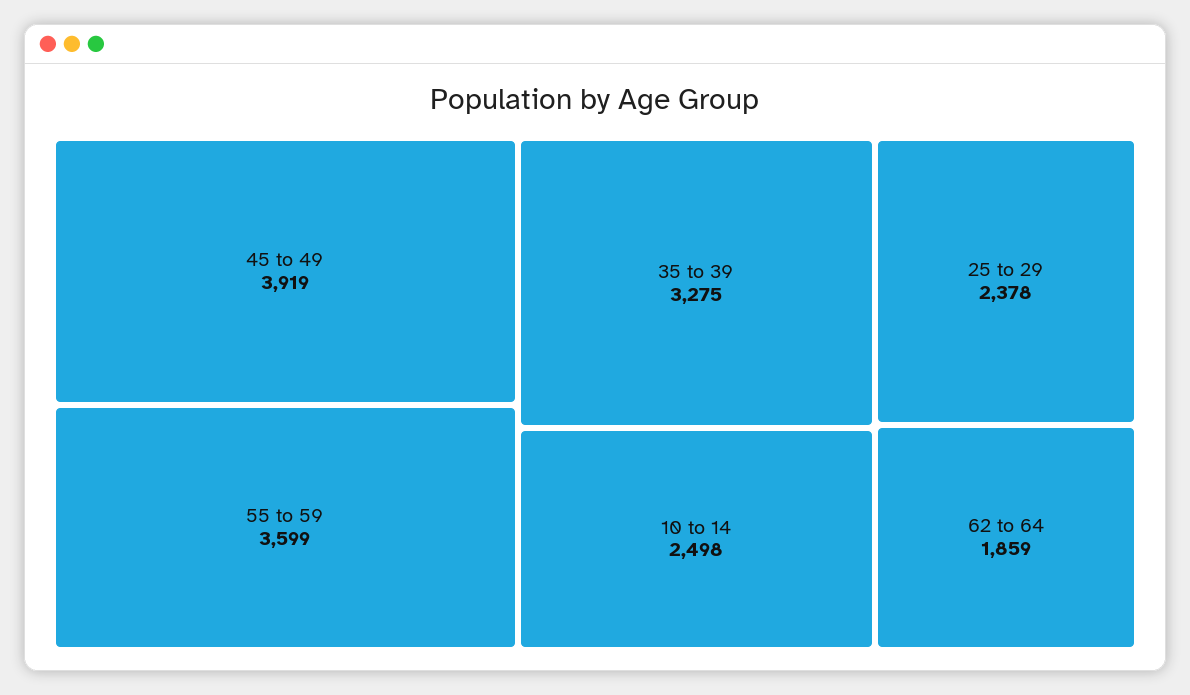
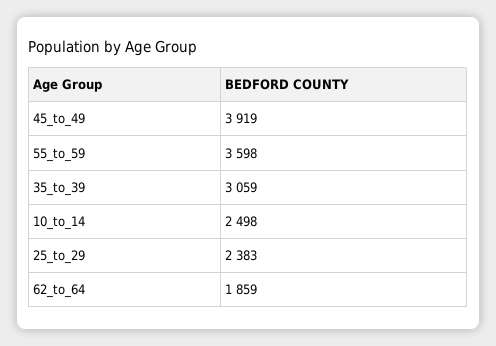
55 to 59: 3599 -> 3598
35 to 39: 3275 -> 3059
25 to 29: 2378 -> 2383

